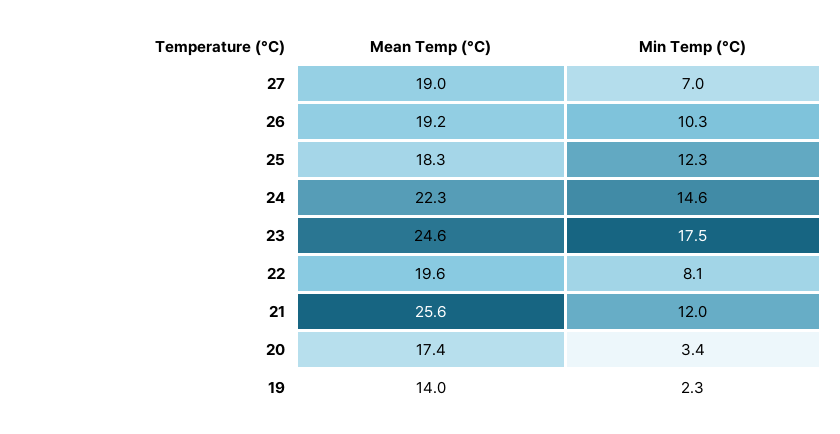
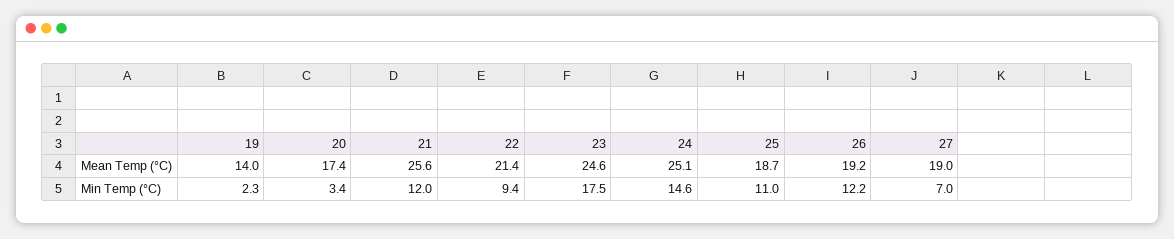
Min Temp (°C), 26: 10.3 -> 12.2
Mean Temp (°C), 25: 18.3 -> 18.7
Min Temp (°C), 25: 12.3 -> 11
Mean Temp (°C), 24: 22.3 -> 25.1
Mean Temp (°C), 22: 19.6 -> 21.4
Min Temp (°C), 22: 8.1 -> 9.4

